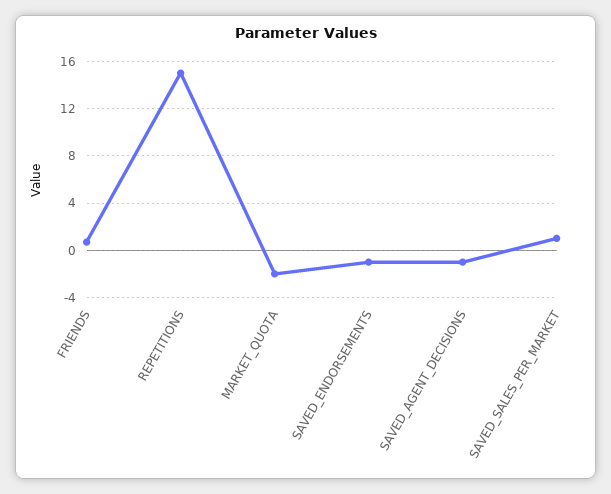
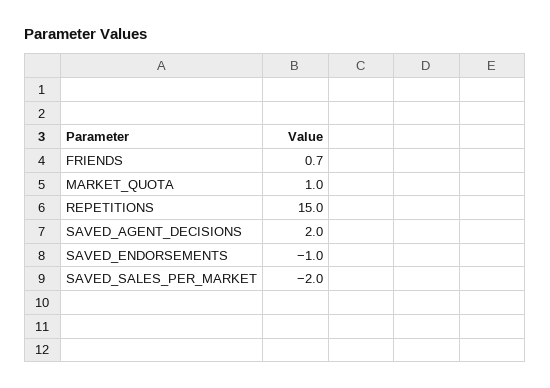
MARKET_QUOTA: -2 -> 1
SAVED_AGENT_DECISIONS: -1 -> 2
SAVED_SALES_PER_MARKET: 1 -> -2

